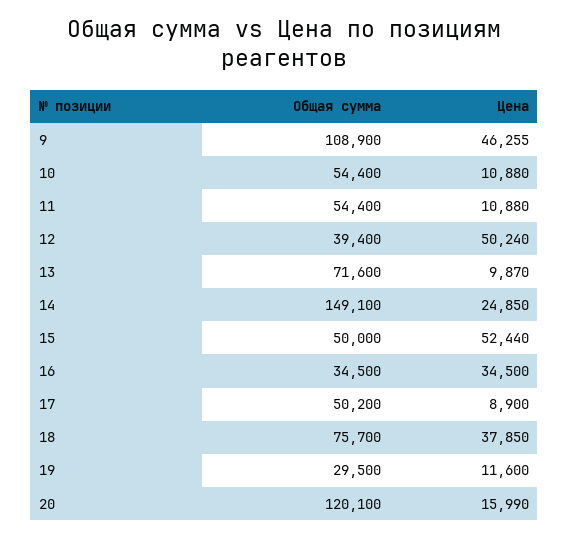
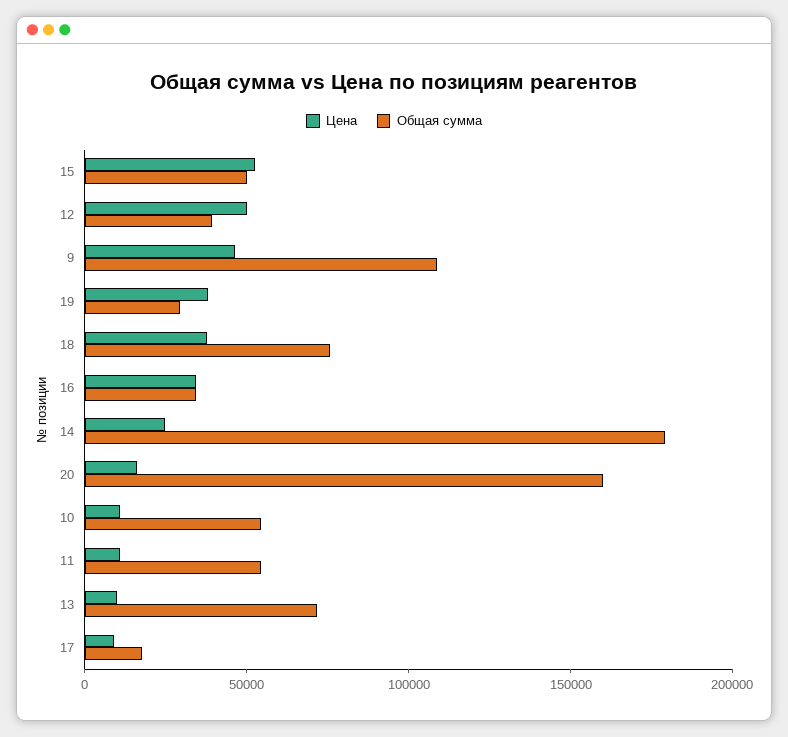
Общая сумма, 14: 149100 -> 180000
Общая сумма, 17: 50200 -> 20000
Цена, 19: 11600 -> 40000
Общая сумма, 20: 120100 -> 160000

